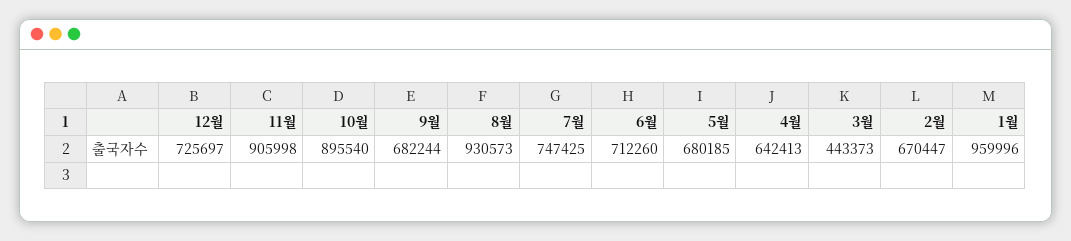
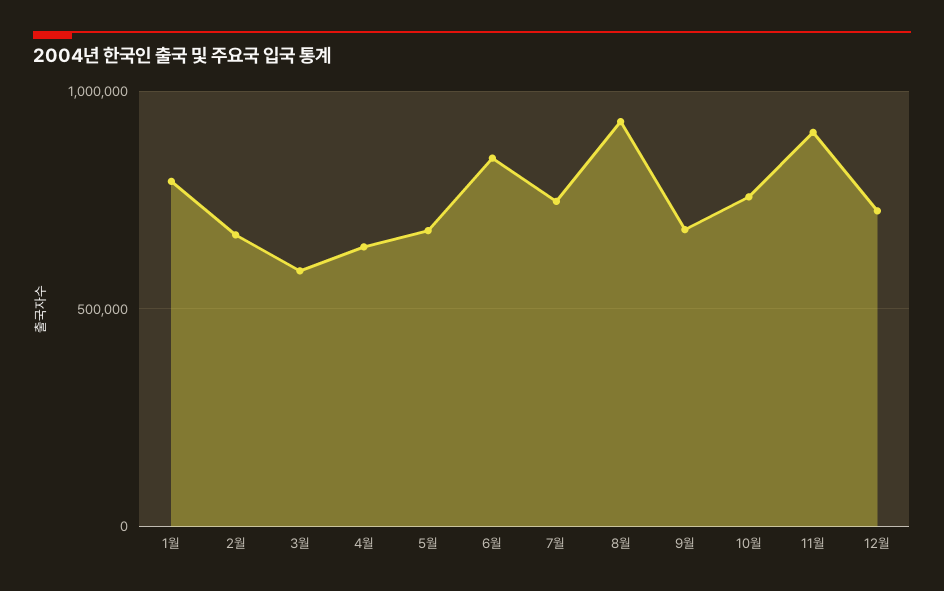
10월: 895540 -> 750000
6월: 712260 -> 850000
3월: 443373 -> 600000
1월: 959996 -> 800000

